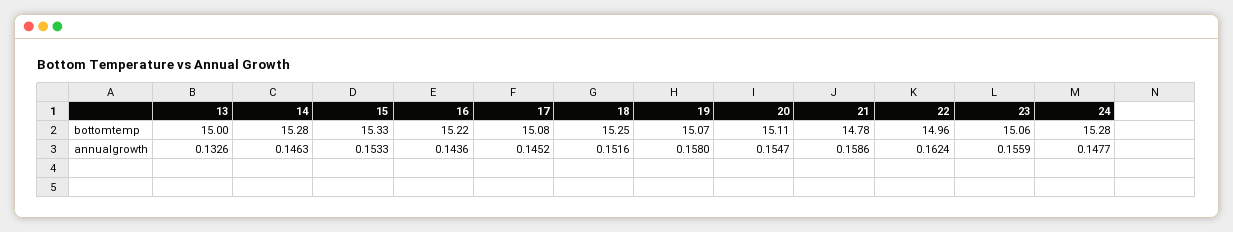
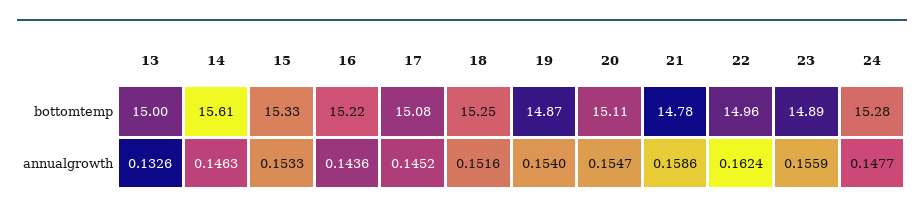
14, bottomtemp: 15.28 -> 15.61
19, bottomtemp: 15.07 -> 14.87
23, bottomtemp: 15.06 -> 14.89
19, annualgrowth: 0.158 -> 0.154

